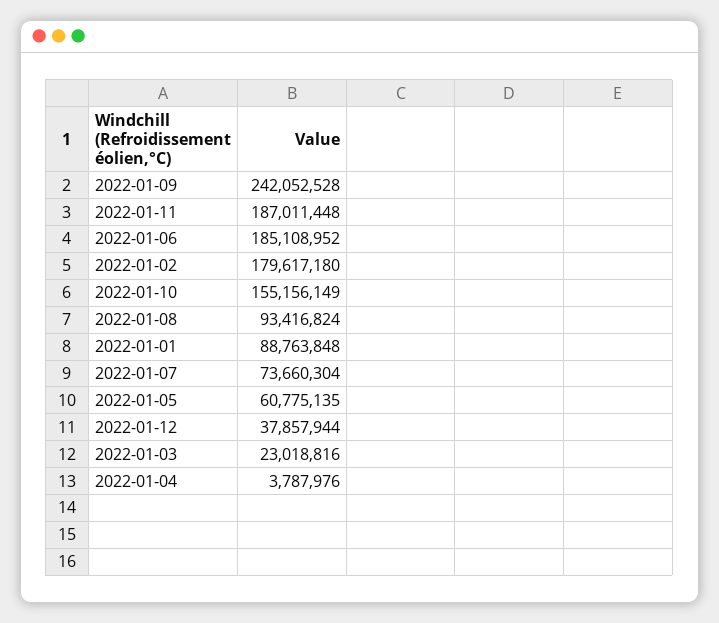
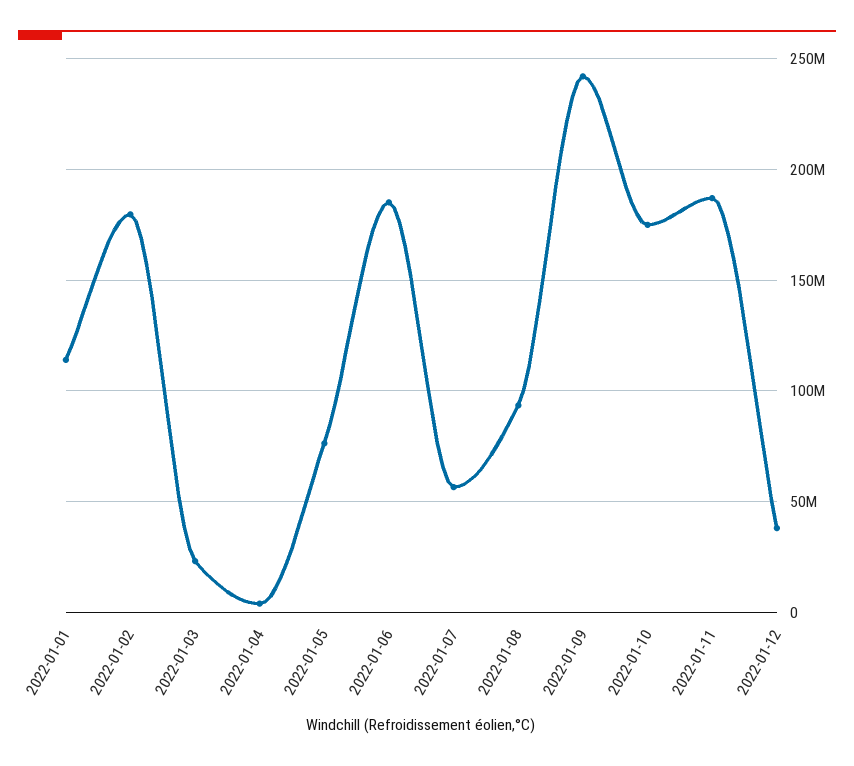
2022-01-10: 155156149 -> 175000000
2022-01-01: 88763848 -> 115000000
2022-01-07: 73660304 -> 55000000
2022-01-05: 60775135 -> 75000000

